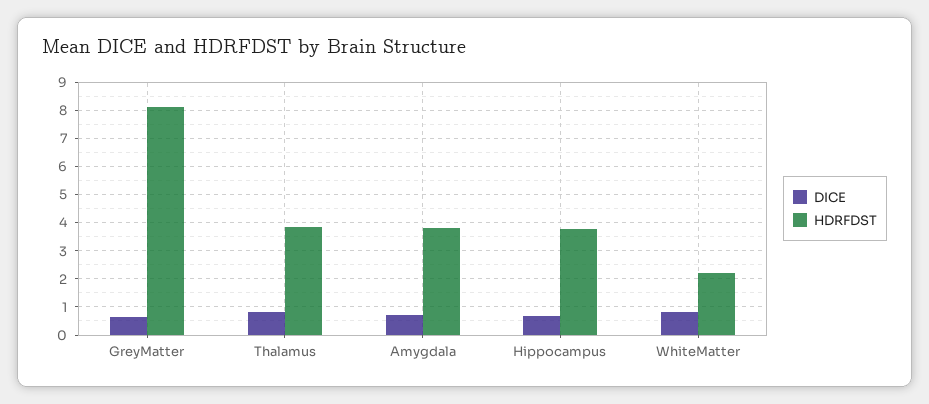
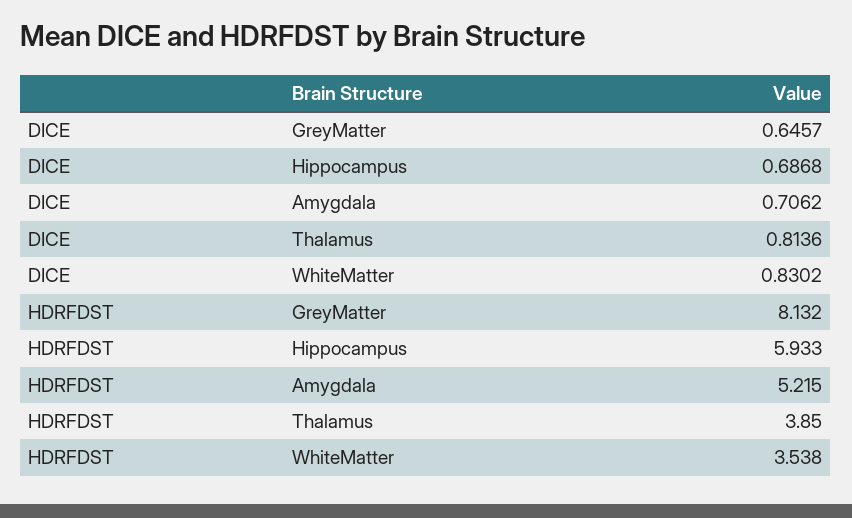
HDRFDST, Amygdala: 3.75 -> 5.215
HDRFDST, Hippocampus: 3.75 -> 5.933
HDRFDST, WhiteMatter: 2.25 -> 3.538

